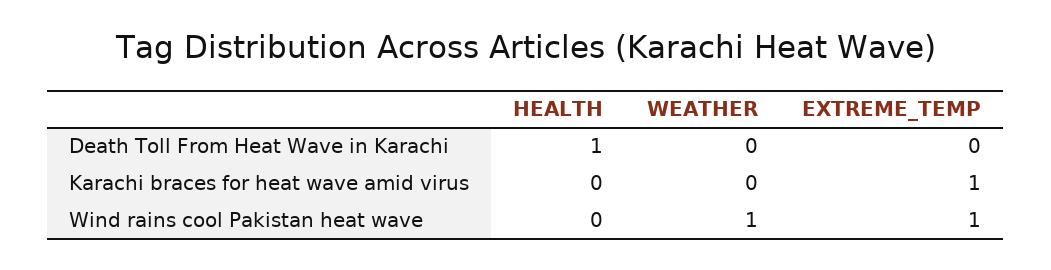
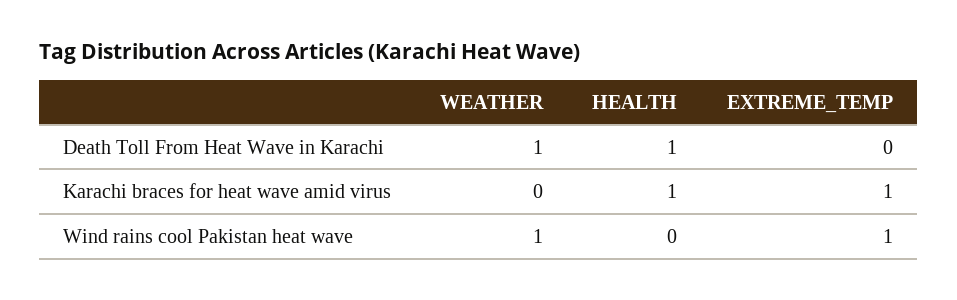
WEATHER, Death Toll From Heat Wave in Karachi: 0 -> 1
HEALTH, Karachi braces for heat wave amid virus: 0 -> 1

